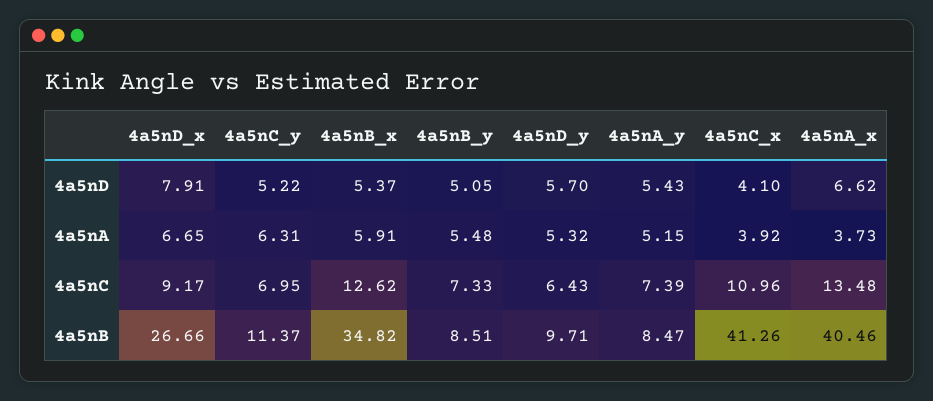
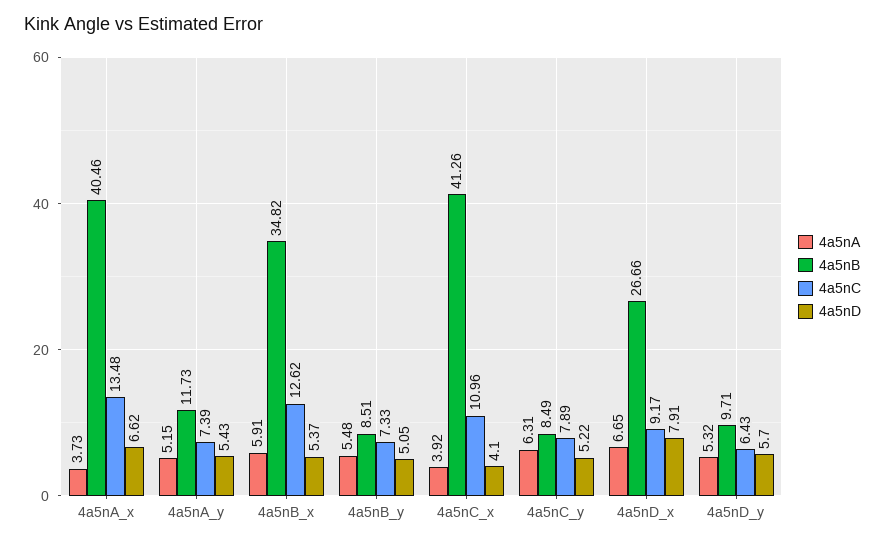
4a5nC, 4a5nC_y: 6.95 -> 7.89
4a5nB, 4a5nC_y: 11.37 -> 8.49
4a5nB, 4a5nA_y: 8.47 -> 11.73

